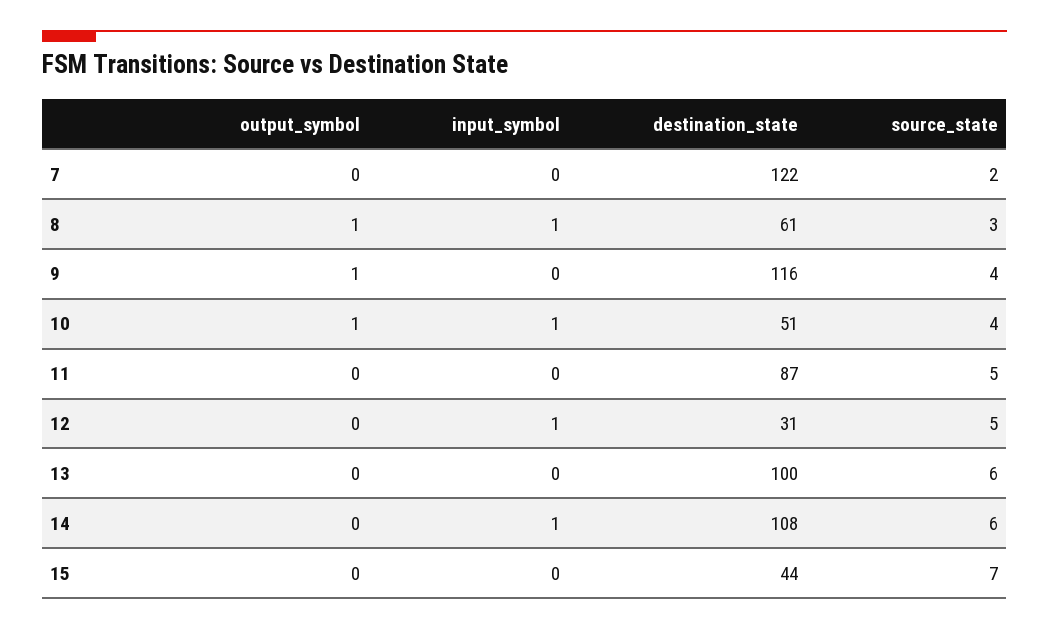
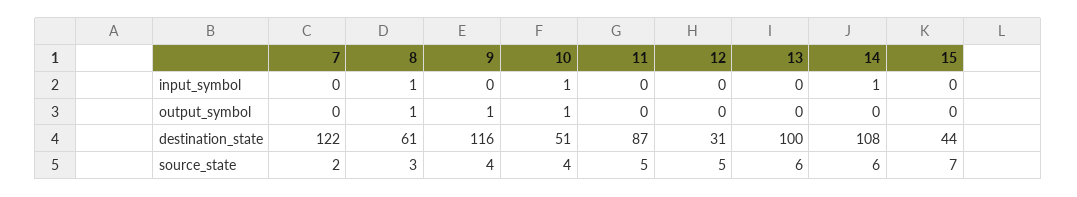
input_symbol, 12: 1 -> 0

